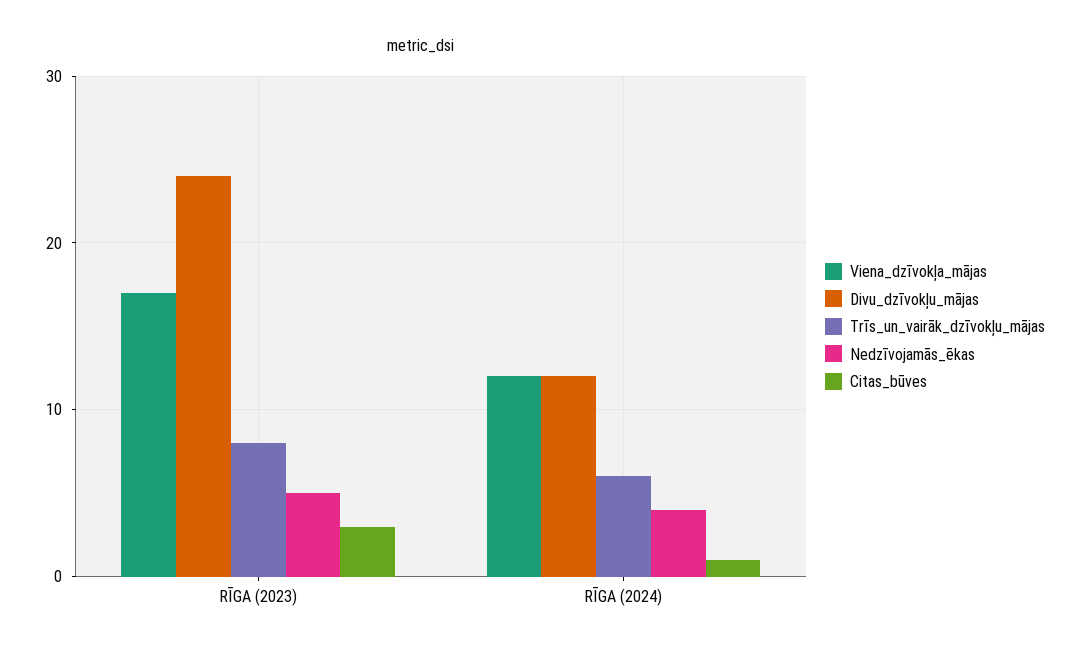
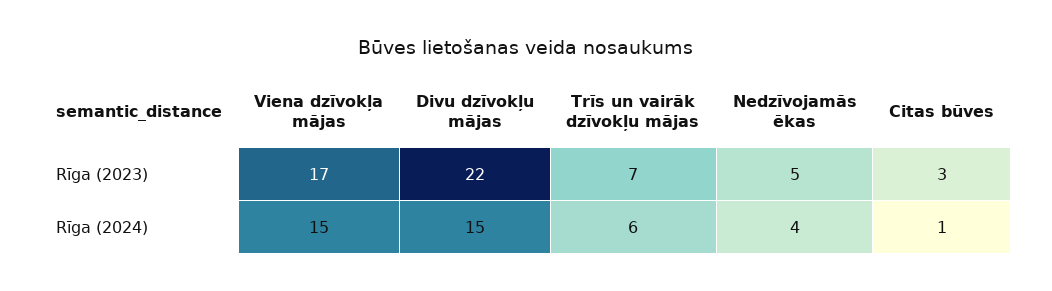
Divu_dzīvokļu_mājas, RĪGA (2023): 24 -> 22
Trīs_un_vairāk_dzīvokļu_mājas, RĪGA (2023): 8 -> 7
Viena_dzīvokļa_mājas, RĪGA (2024): 12 -> 15
Divu_dzīvokļu_mājas, RĪGA (2024): 12 -> 15

